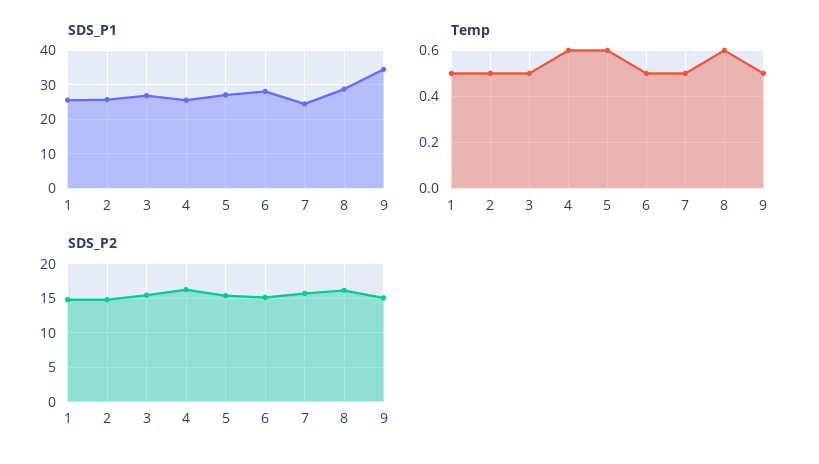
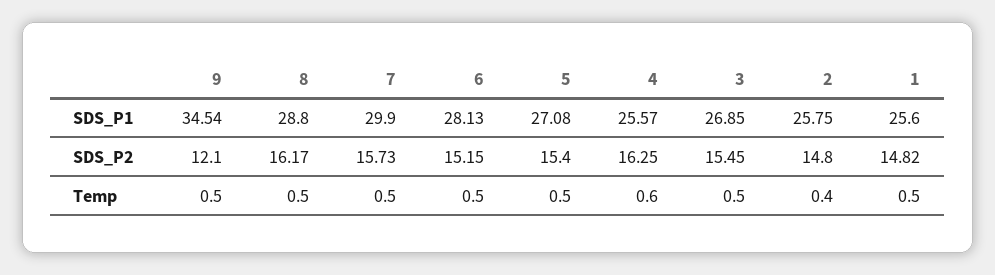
SDS_P1, 7: 24 -> 29.9
Temp, 2: 0.5 -> 0.4
Temp, 5: 0.6 -> 0.5
Temp, 8: 0.6 -> 0.5
SDS_P2, 9: 15 -> 12.1

